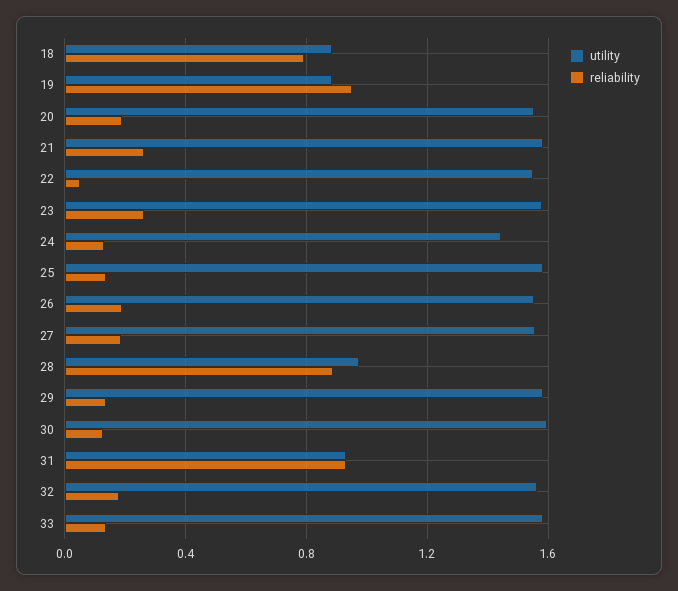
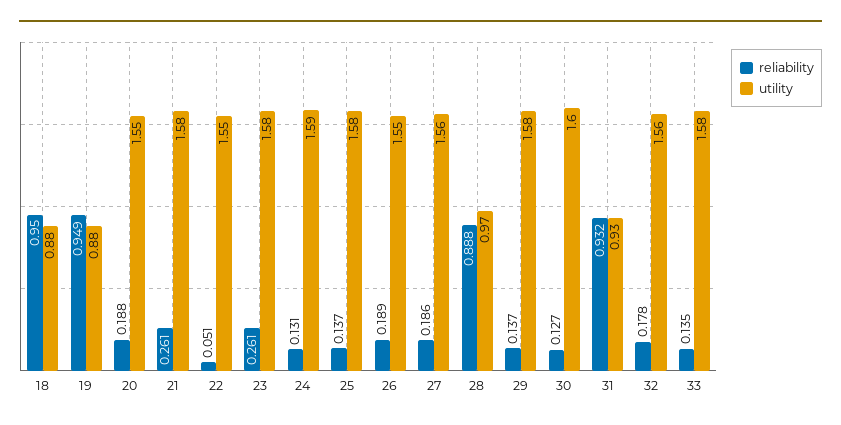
reliability, 18: 0.8 -> 0.95
utility, 24: 1.45 -> 1.59

